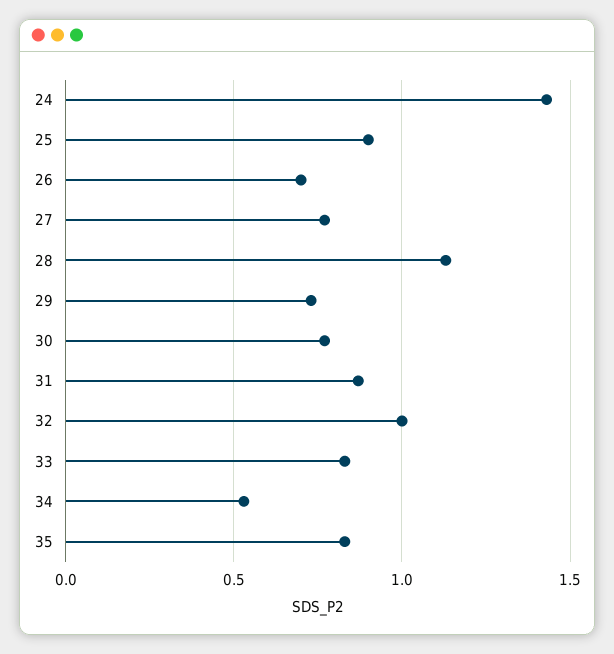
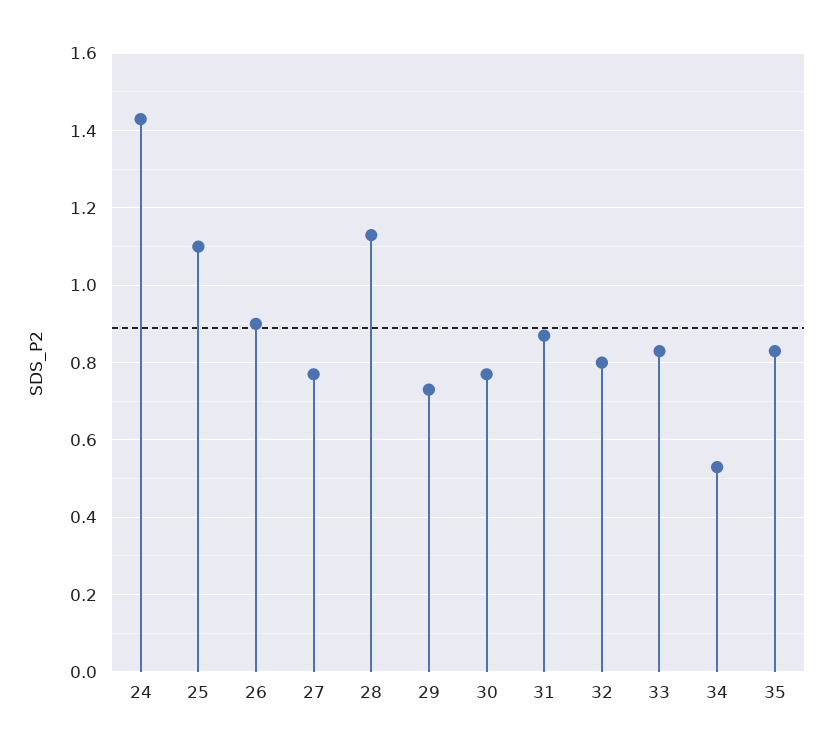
25: 0.9 -> 1.1
26: 0.7 -> 0.9
32: 1 -> 0.8

